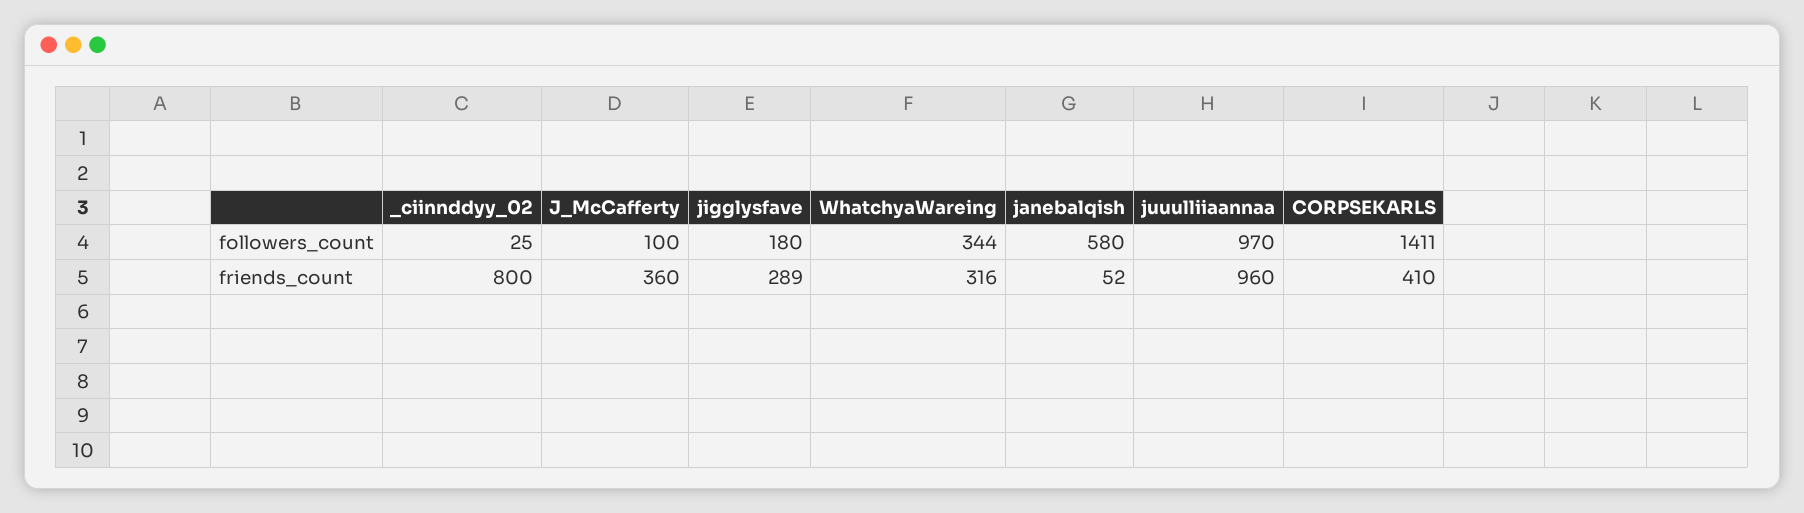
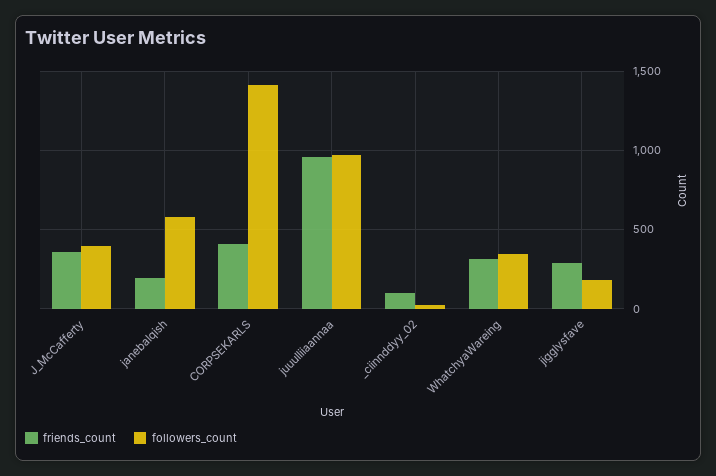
followers_count, J_McCafferty: 100 -> 400
friends_count, _ciinnddyy_02: 800 -> 100
friends_count, janebalqish: 52 -> 200

